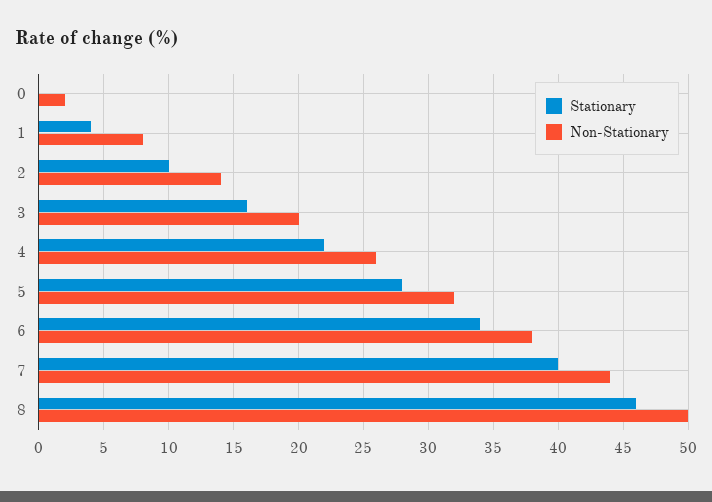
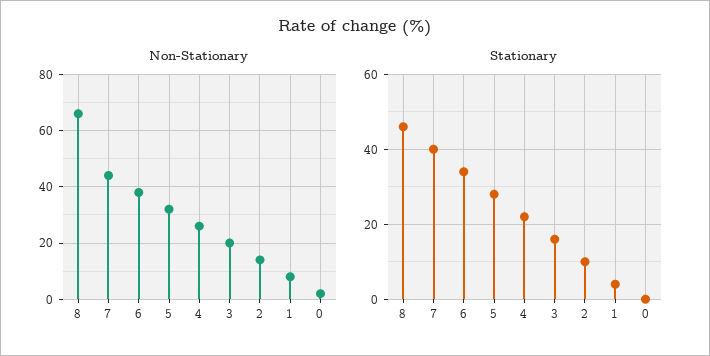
Non-Stationary, 8: 50 -> 65

